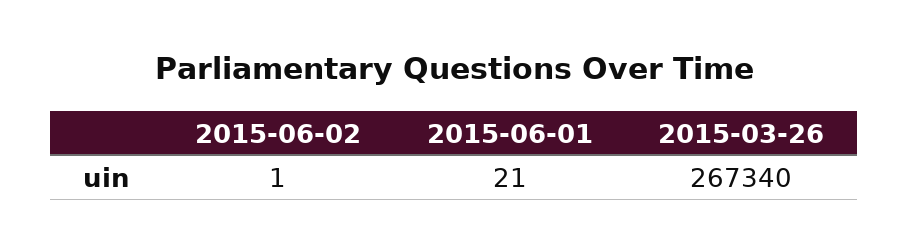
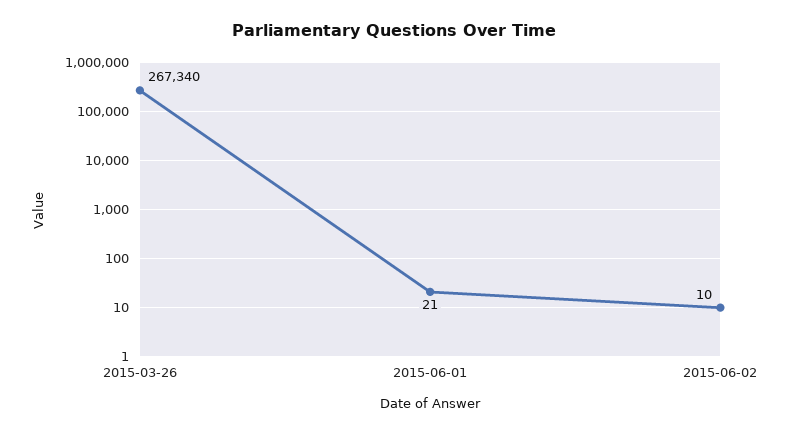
2015-06-02: 1 -> 10

